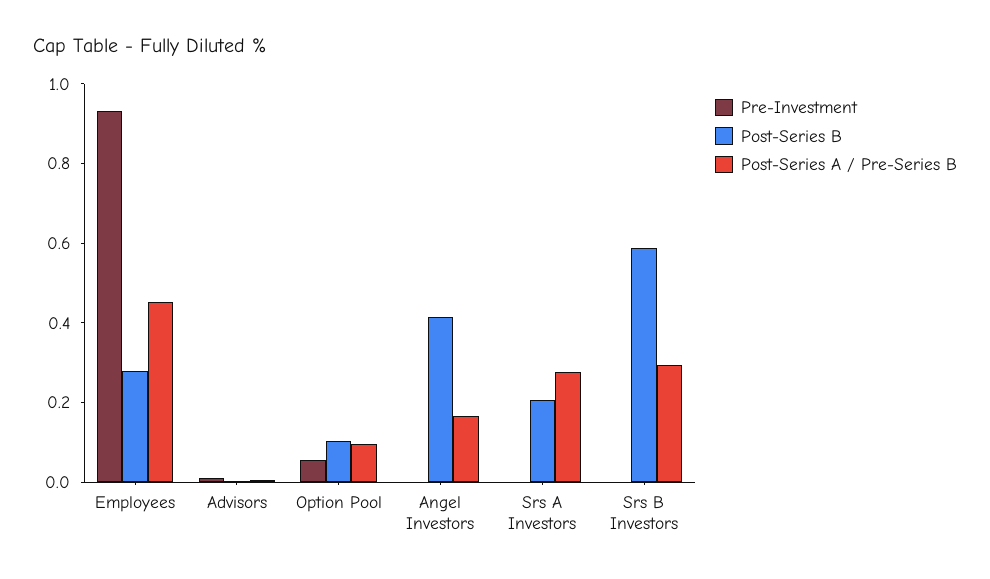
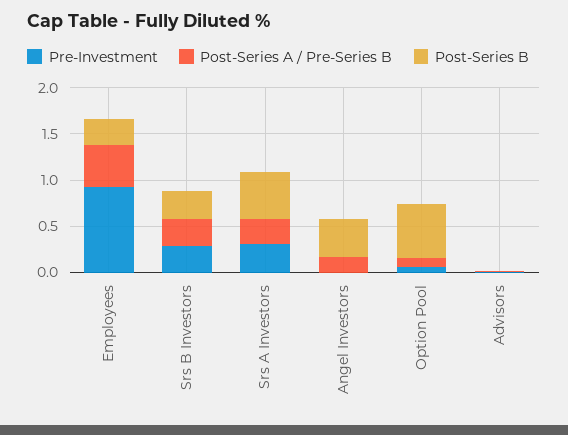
Post-Series B, Option Pool: 0.1 -> 0.6
Pre-Investment, Srs A Investors: 0 -> 0.3
Post-Series B, Srs A Investors: 0.2 -> 0.5
Pre-Investment, Srs B Investors: 0 -> 0.3
Post-Series B, Srs B Investors: 0.6 -> 0.3

